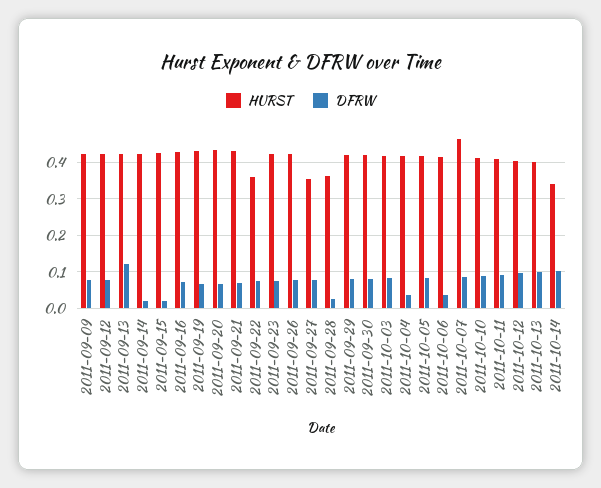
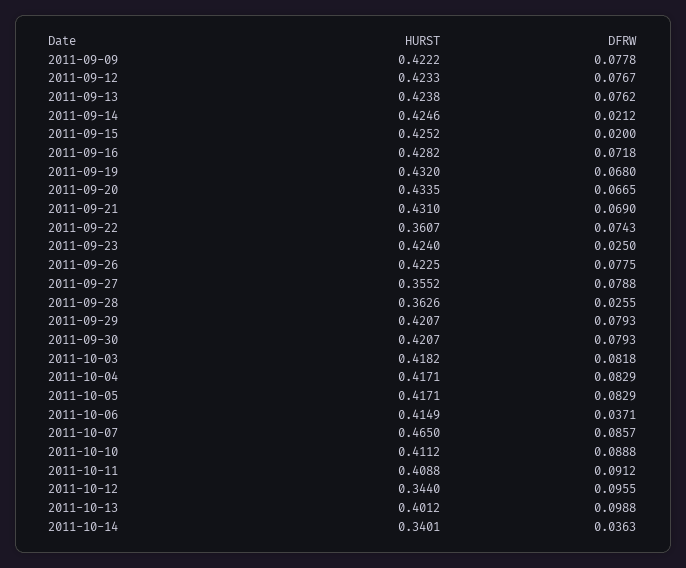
DFRW, 2011-09-13: 0.12 -> 0.0762
DFRW, 2011-09-23: 0.08 -> 0.025
DFRW, 2011-10-04: 0.04 -> 0.0829
HURST, 2011-10-12: 0.4 -> 0.344
DFRW, 2011-10-14: 0.1 -> 0.0363

